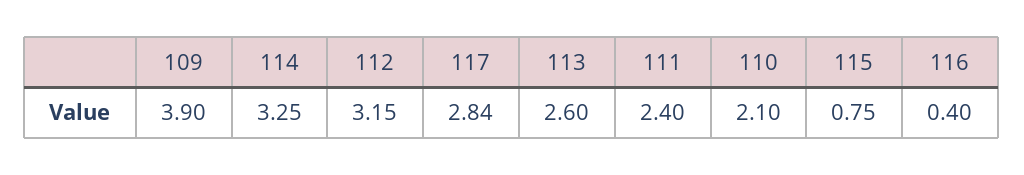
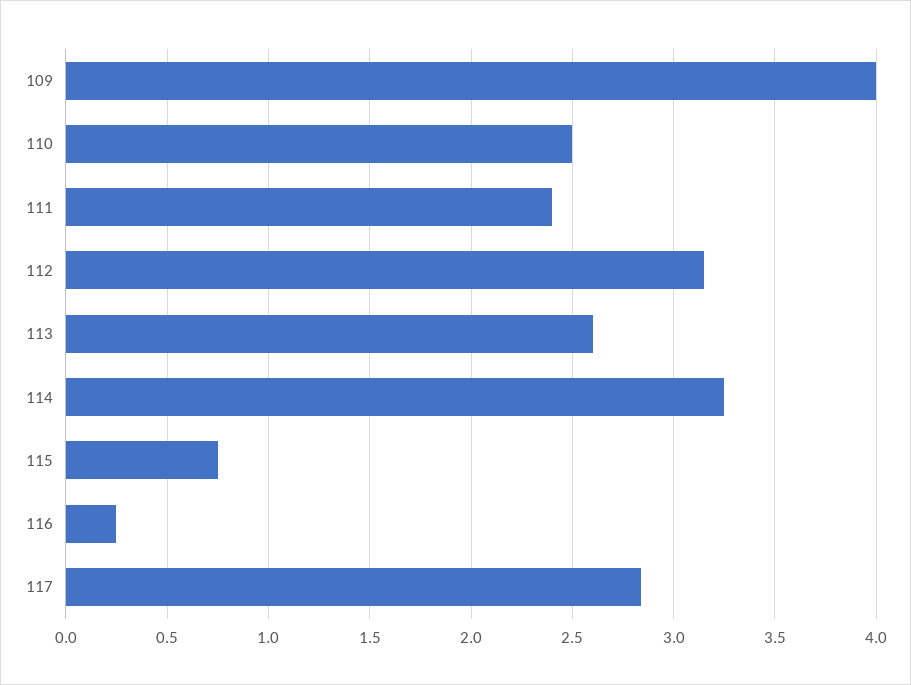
109: 3.9 -> 4
110: 2.1 -> 2.5
116: 0.4 -> 0.25

